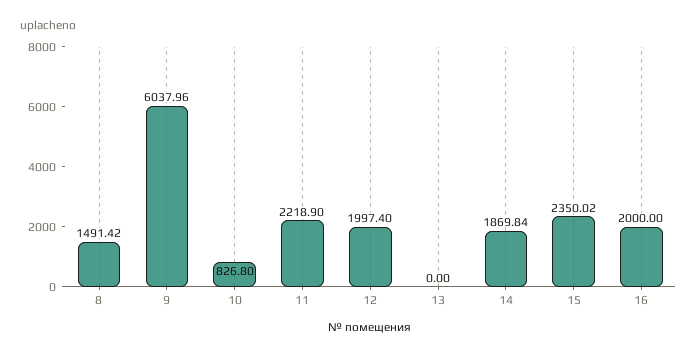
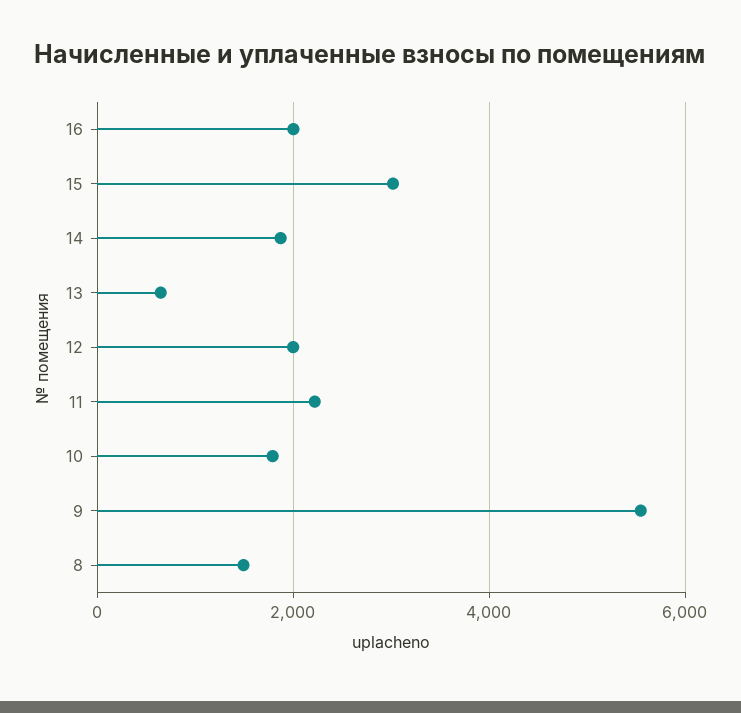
9: 6037.96 -> 5600
10: 826.8 -> 1800
13: 0 -> 600
15: 2350.02 -> 3000

